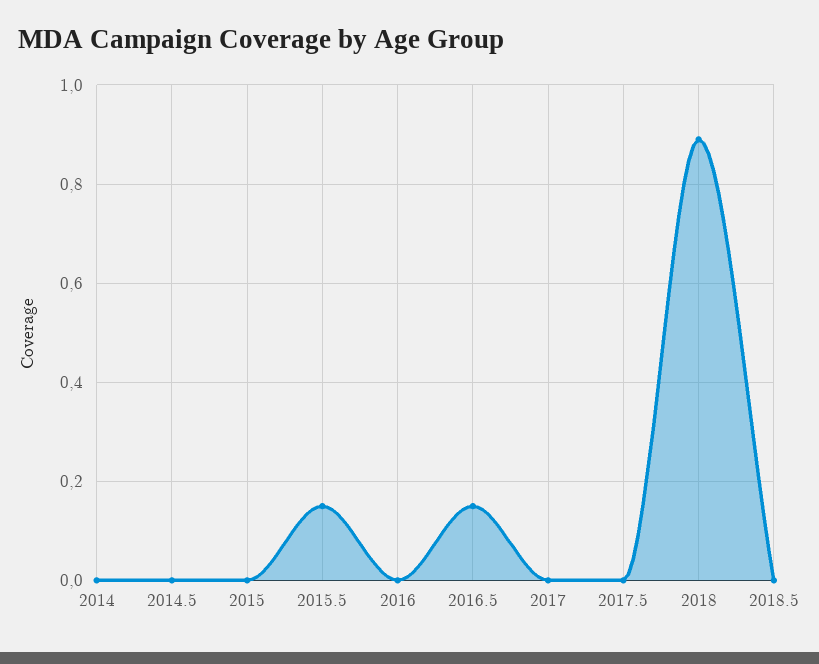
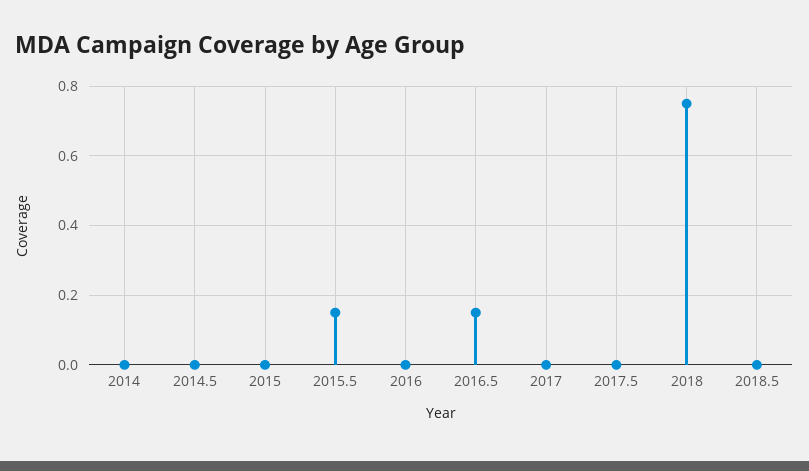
2018: 0.9 -> 0.75

